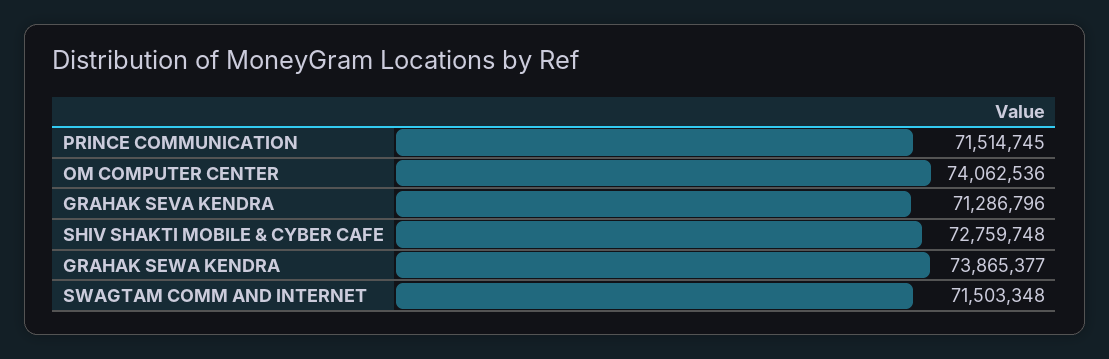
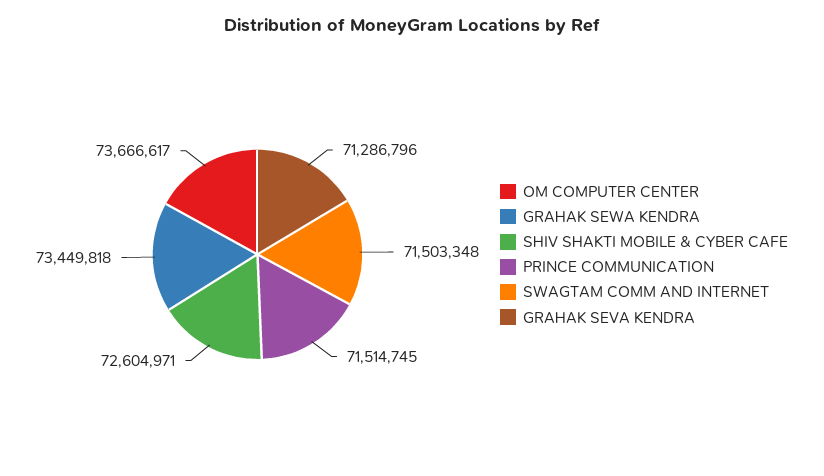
OM COMPUTER CENTER: 74062536 -> 73666617
SHIV SHAKTI MOBILE & CYBER CAFE: 72759748 -> 72604971
GRAHAK SEWA KENDRA: 73865377 -> 73449818

